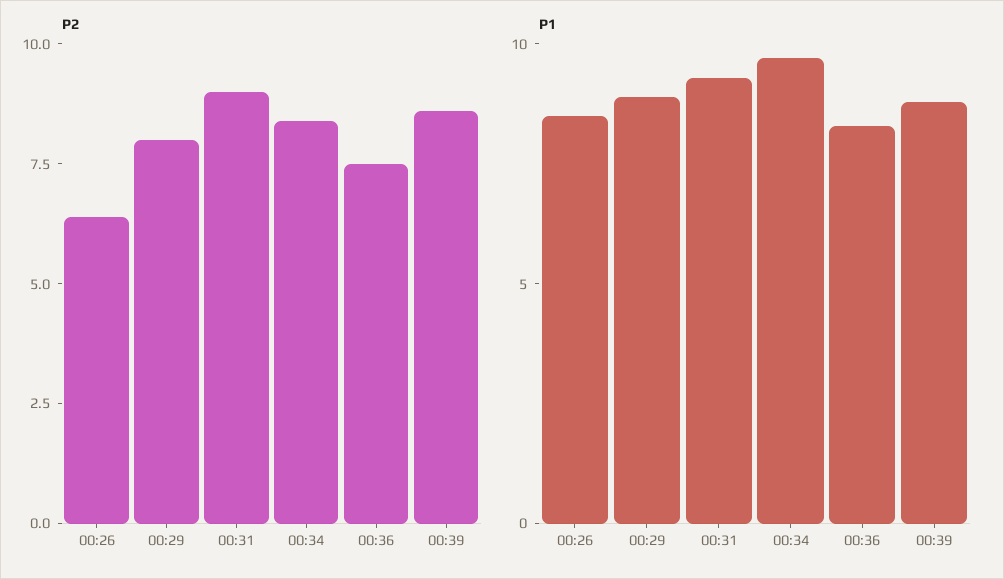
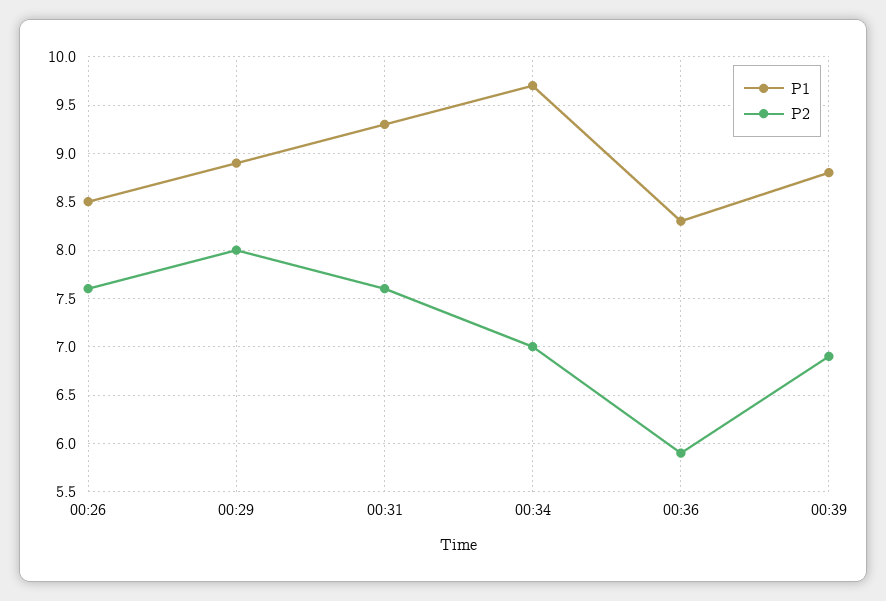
P2, 00:26: 6.5 -> 7.6
P2, 00:31: 9 -> 7.6
P2, 00:34: 8.5 -> 7
P2, 00:36: 7.5 -> 5.9
P2, 00:39: 8.5 -> 6.9

